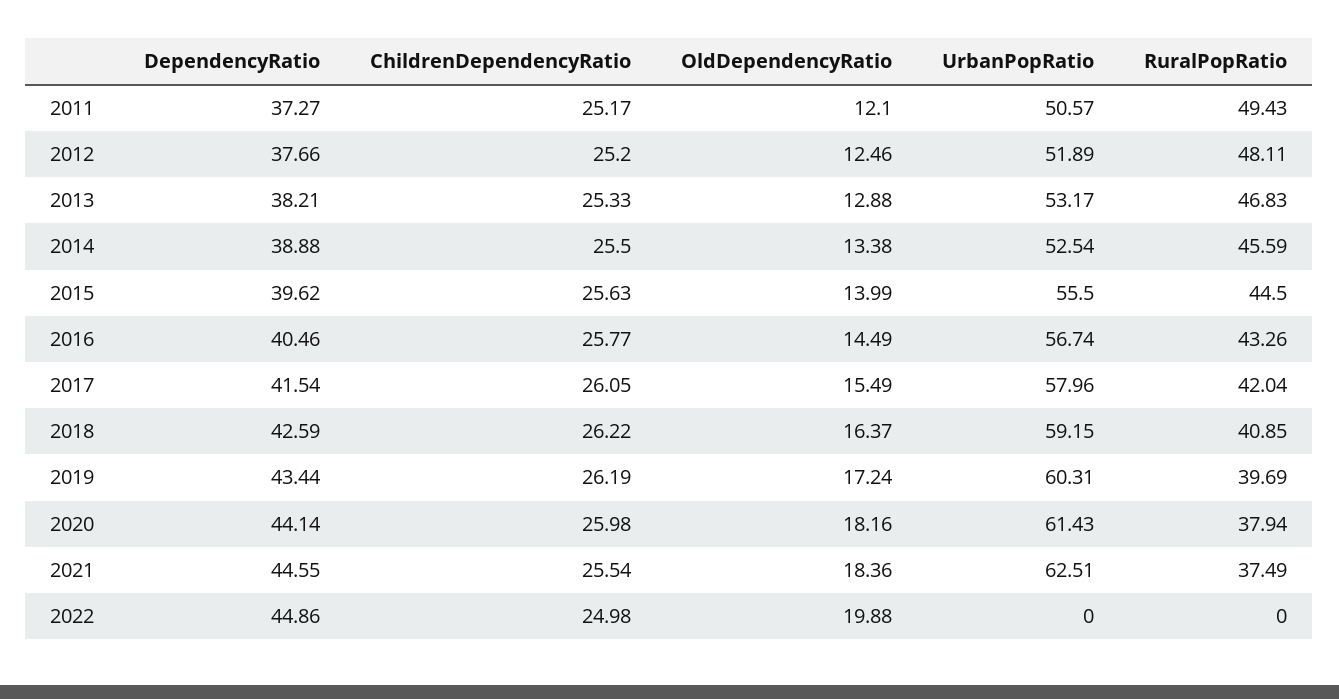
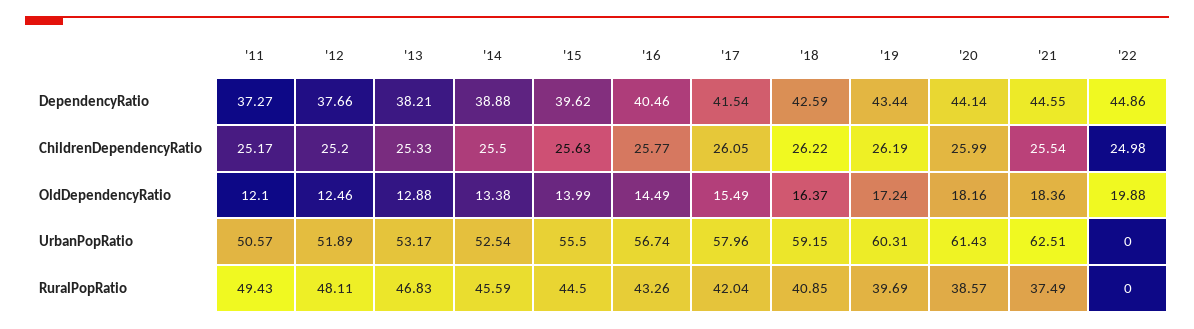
ChildrenDependencyRatio, 2020: 25.98 -> 25.99
RuralPopRatio, 2020: 37.94 -> 38.57

